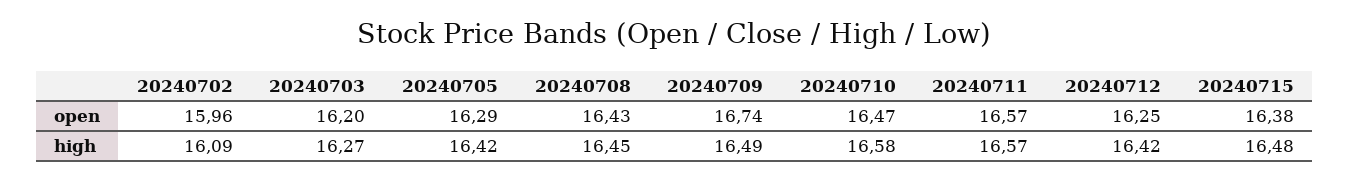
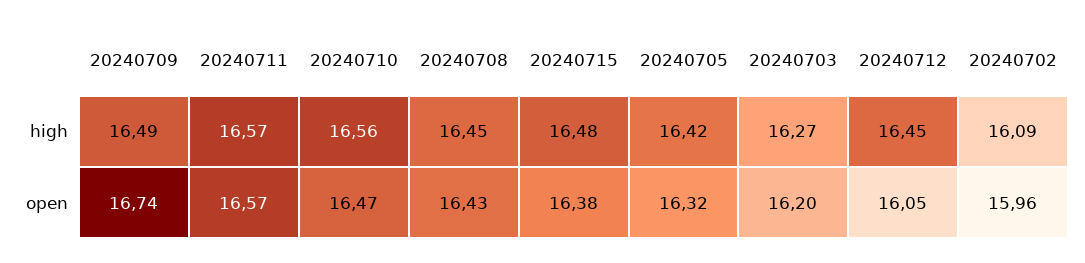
20240705, open: 16.29 -> 16.32
20240712, open: 16.25 -> 16.05
20240710, high: 16.58 -> 16.56
20240712, high: 16.42 -> 16.45

